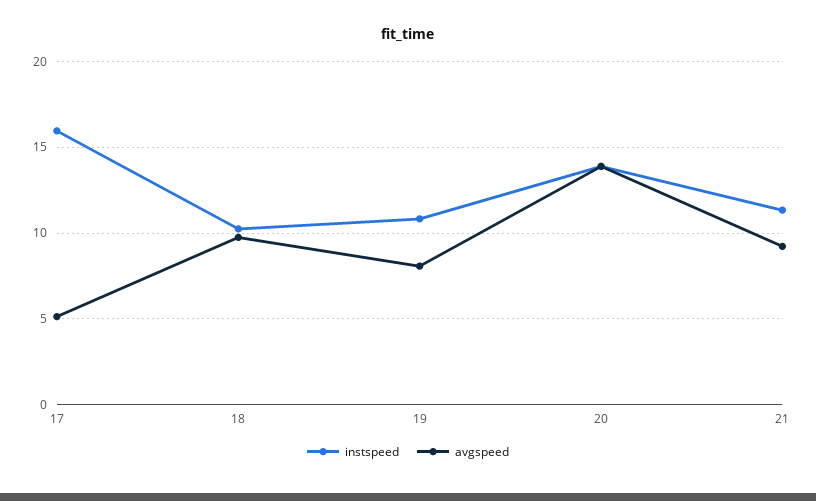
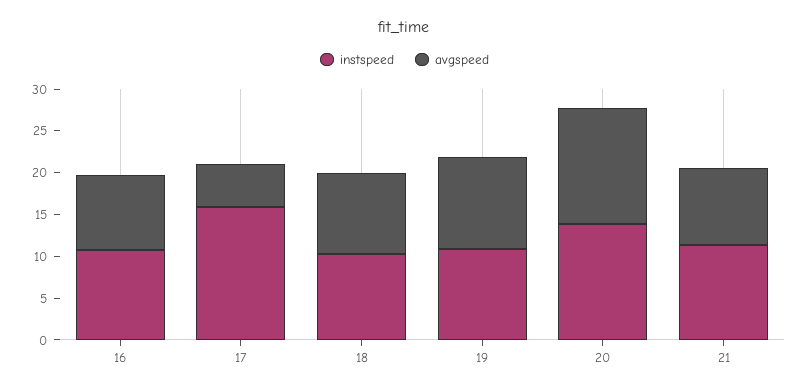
avgspeed, 19: 8 -> 11
instspeed, 16: none -> 11
avgspeed, 16: none -> 9

